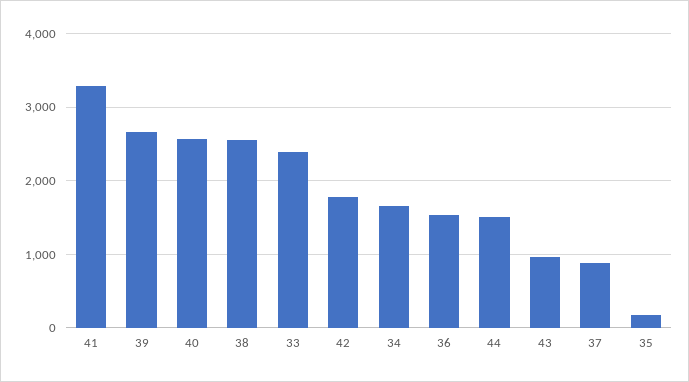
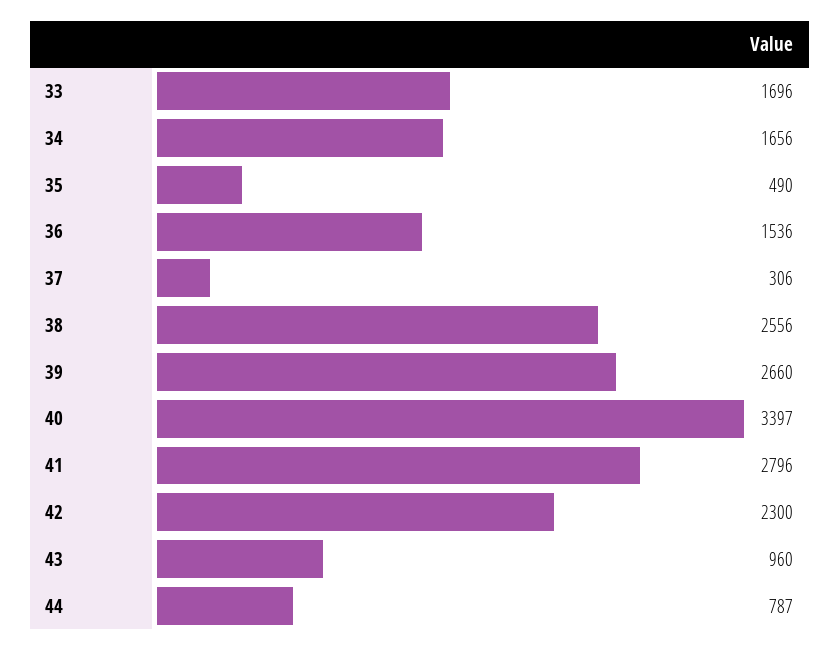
41: 3300 -> 2796
40: 2600 -> 3397
33: 2400 -> 1696
42: 1800 -> 2300
44: 1500 -> 787
37: 900 -> 306
35: 200 -> 490

